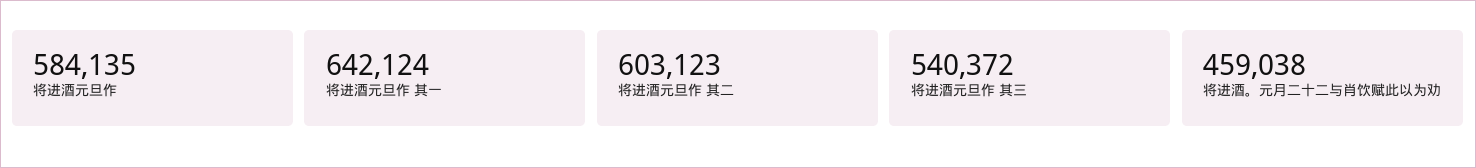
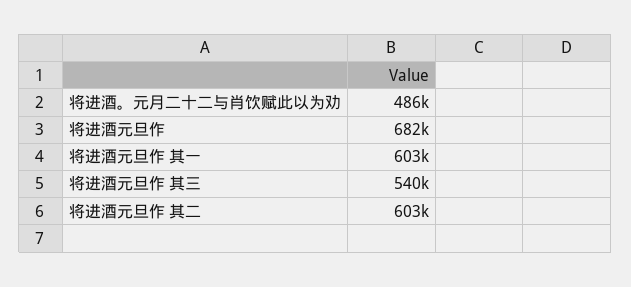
将进酒元旦作: 584135 -> 682000
将进酒元旦作 其一: 642124 -> 603000
将进酒。元月二十二与肖饮赋此以为劝: 459038 -> 486000

